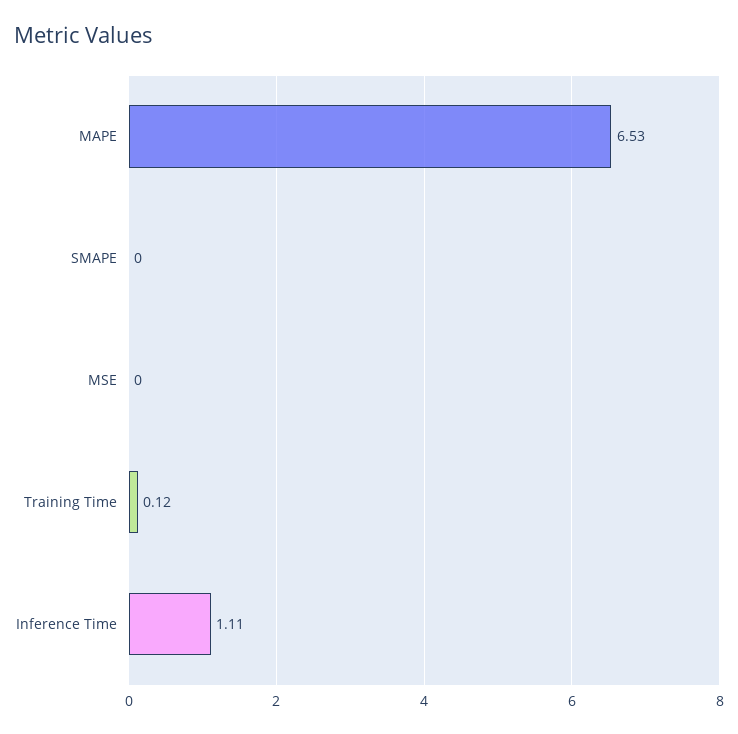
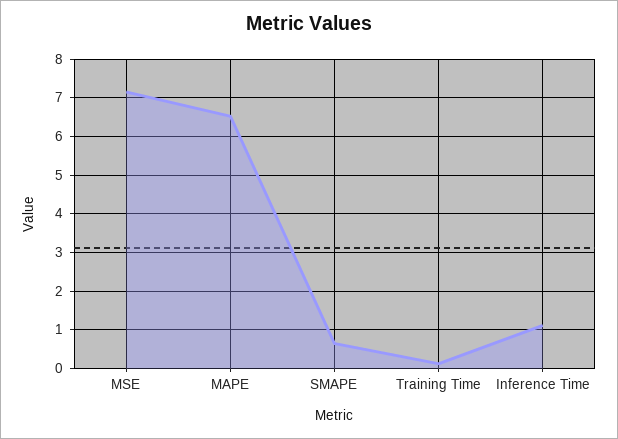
SMAPE: 0 -> 0.6
MSE: 0 -> 7.2

